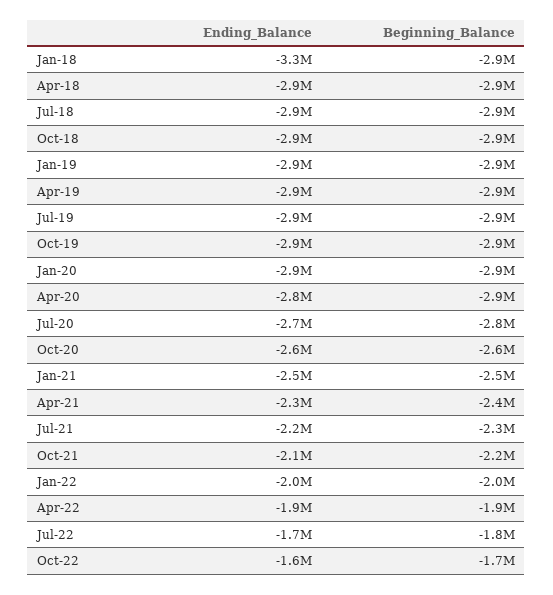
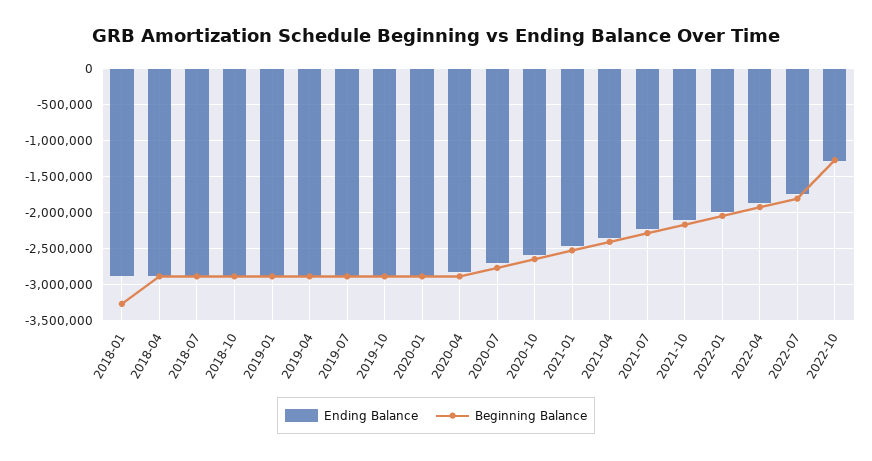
Ending_Balance, Jan-18: -3300000 -> -2900000
Beginning_Balance, Jan-18: -2900000 -> -3300000
Ending_Balance, Oct-22: -1600000 -> -1300000
Beginning_Balance, Oct-22: -1700000 -> -1300000

